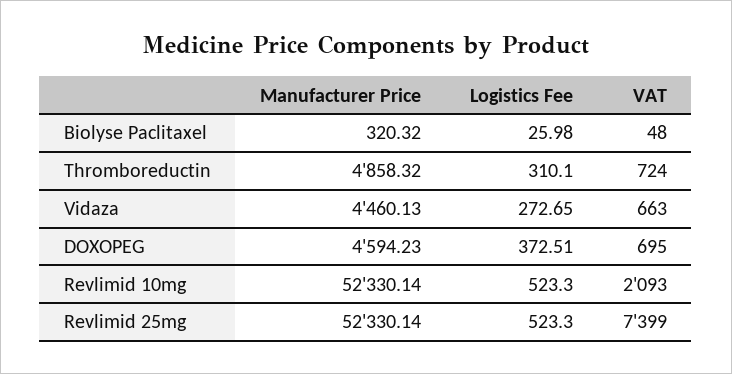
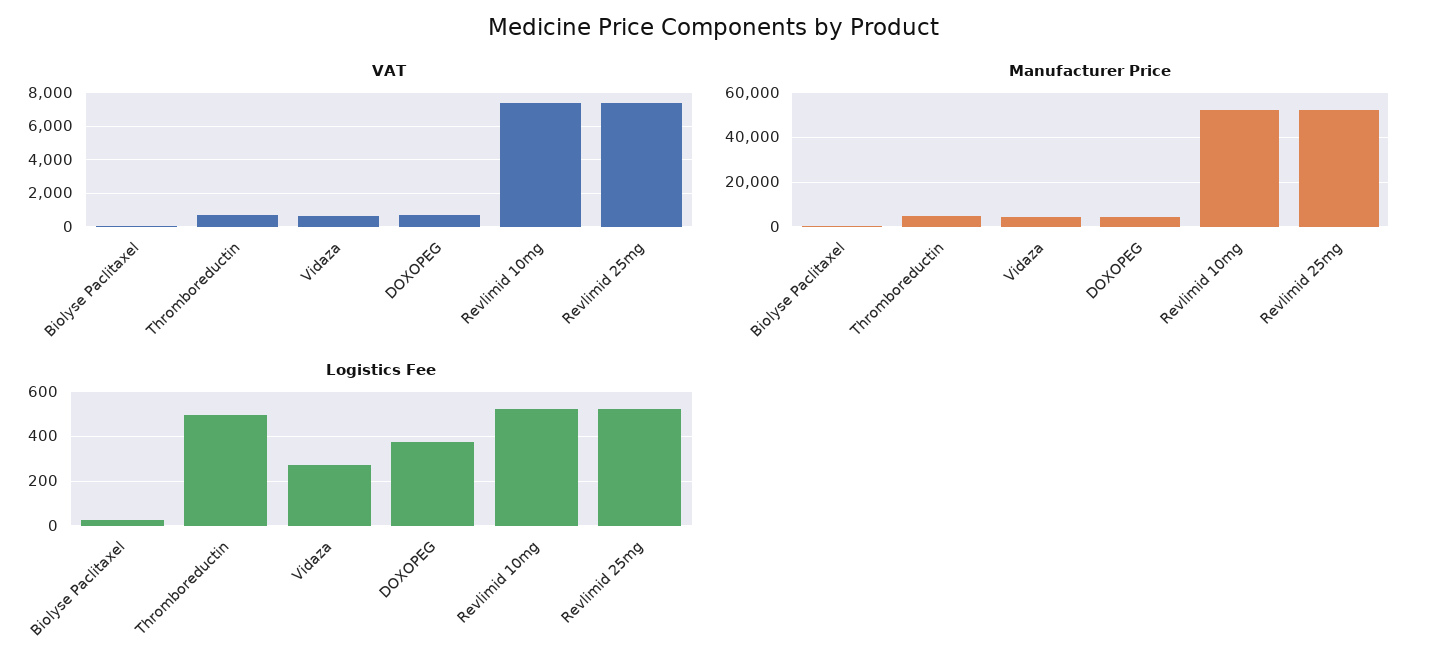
Logistics Fee, Thromboreductin: 310.1 -> 500
VAT, Revlimid 10mg: 2093 -> 7500

